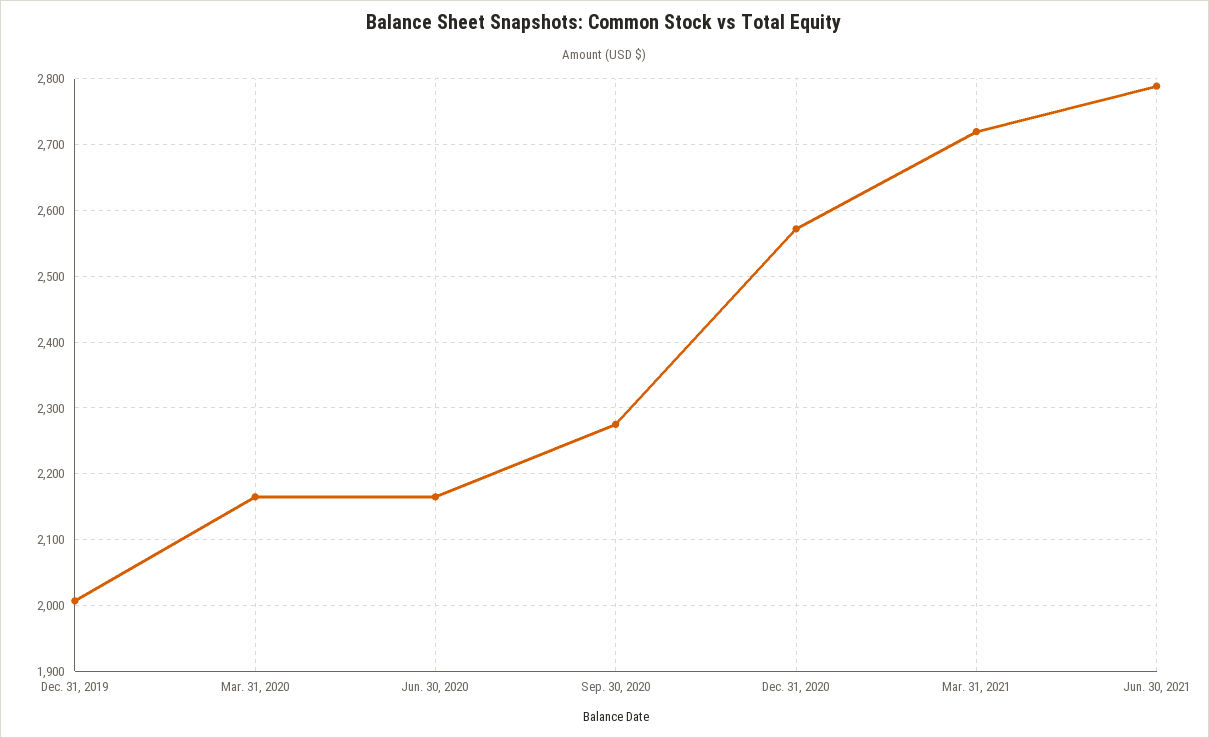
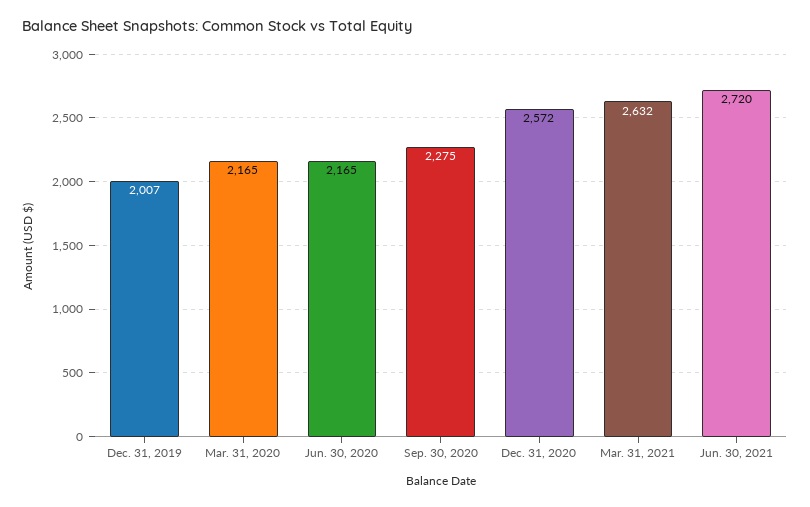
Mar. 31, 2021: 2720 -> 2632
Jun. 30, 2021: 2790 -> 2720

